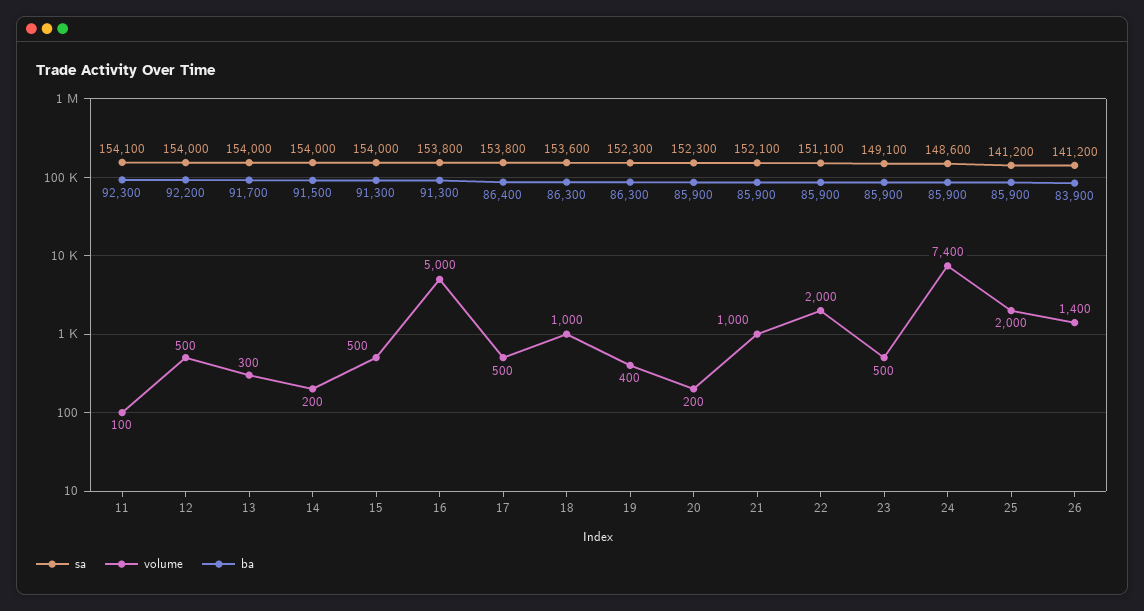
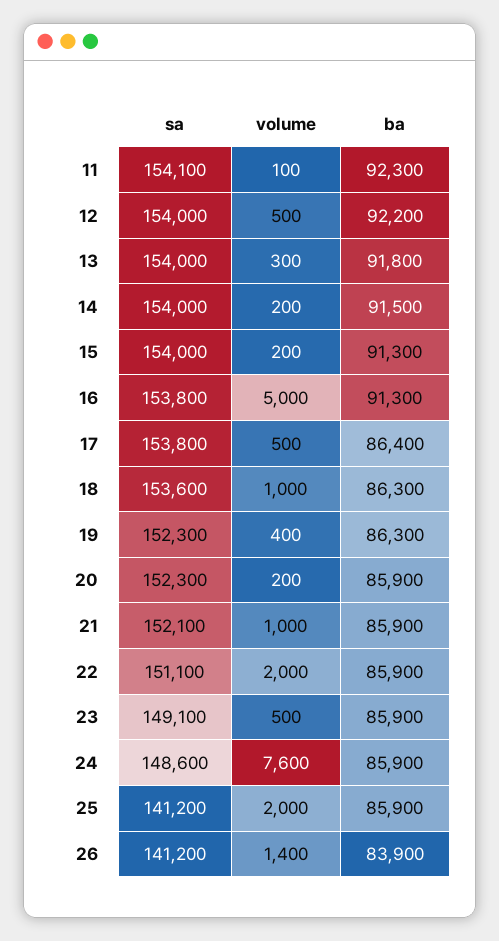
ba, 13: 91700 -> 91800
volume, 15: 500 -> 200
volume, 24: 7400 -> 7600

